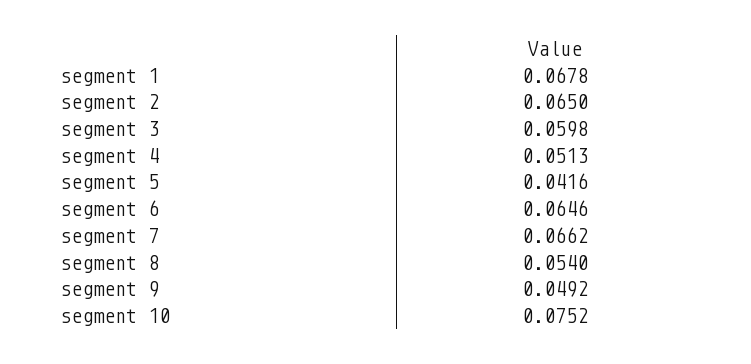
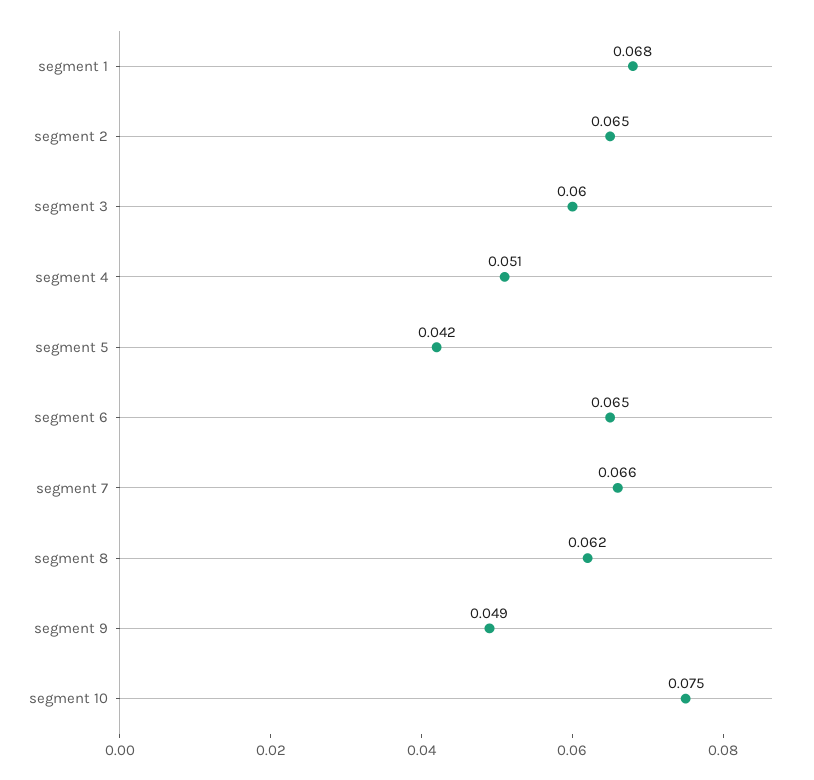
segment 8: 0.054 -> 0.062

